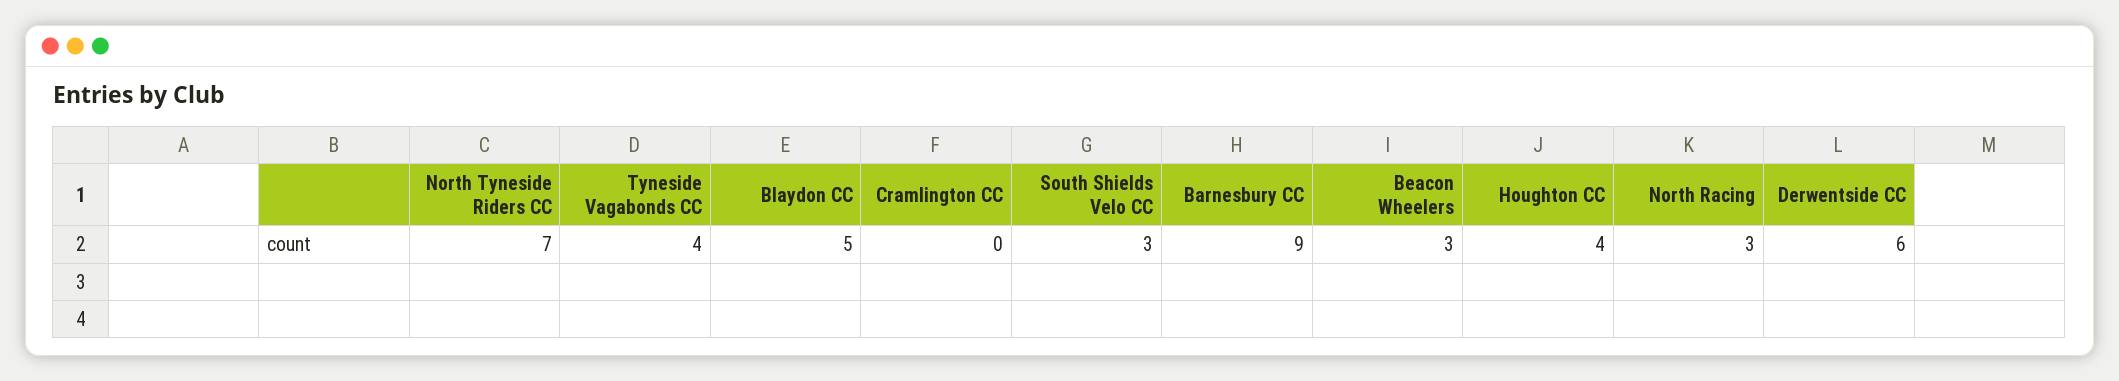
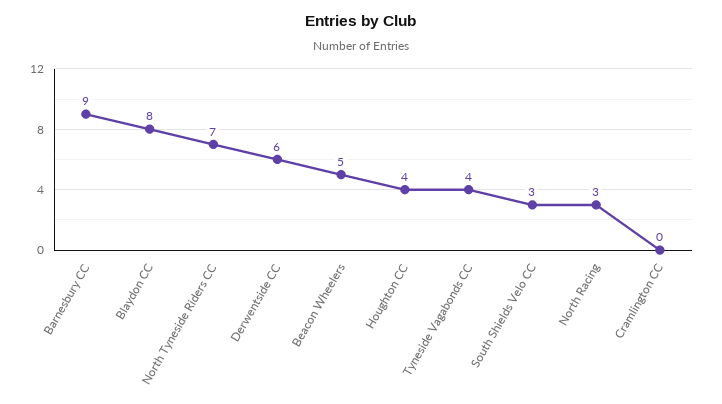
Blaydon CC: 5 -> 8
Beacon Wheelers: 3 -> 5

